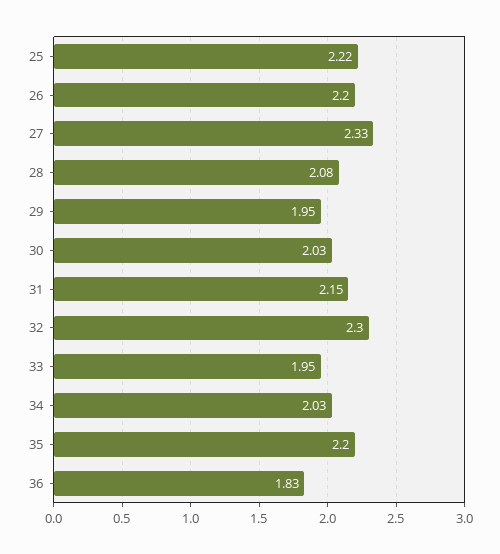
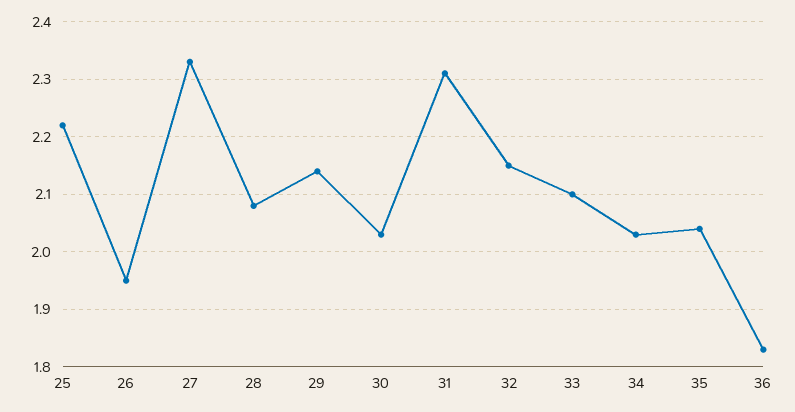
26: 2.2 -> 1.95
29: 1.95 -> 2.15
31: 2.15 -> 2.3
32: 2.3 -> 2.15
33: 1.95 -> 2.1
35: 2.2 -> 2.05

